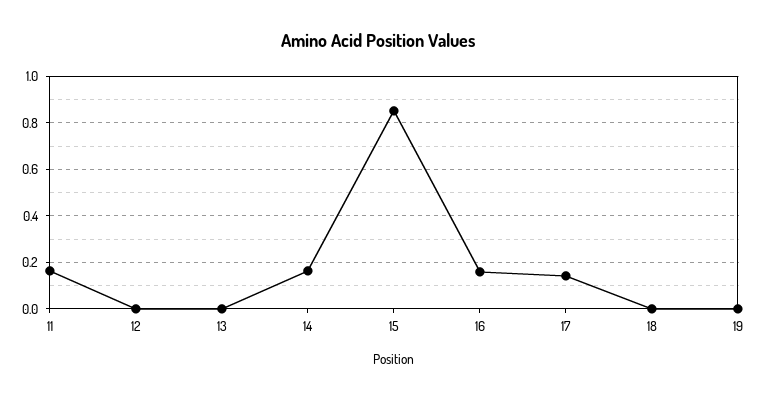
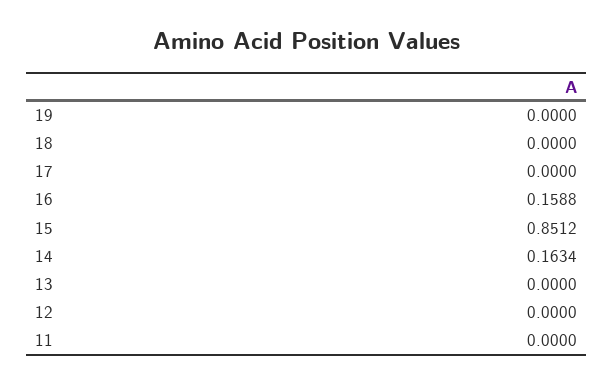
11: 0.15 -> 0
17: 0.15 -> 0

